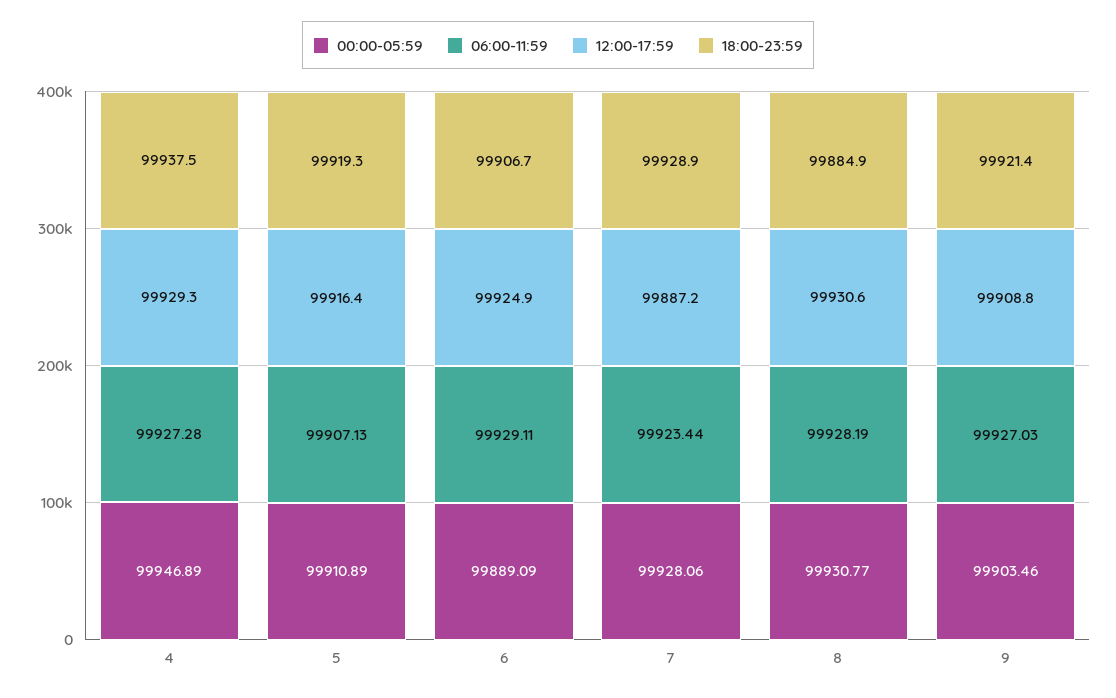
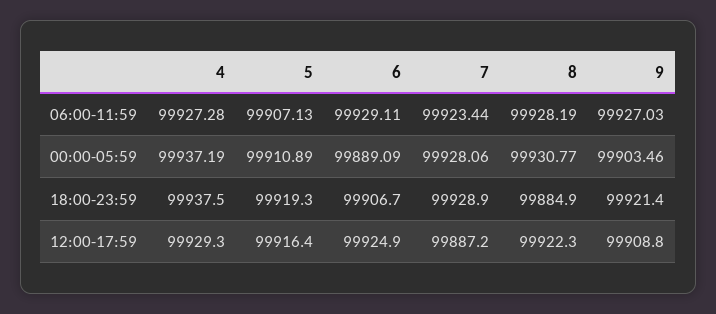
00:00-05:59, 4: 99946.89 -> 99937.19
12:00-17:59, 8: 99930.6 -> 99922.3

